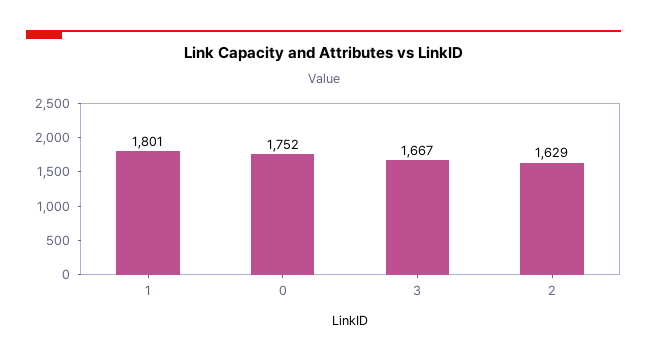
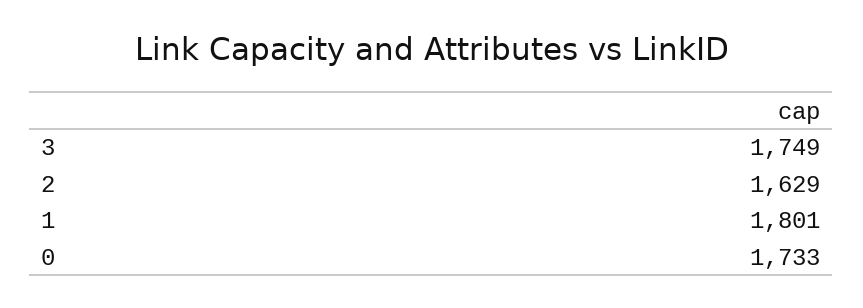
0: 1752 -> 1733
3: 1667 -> 1749

